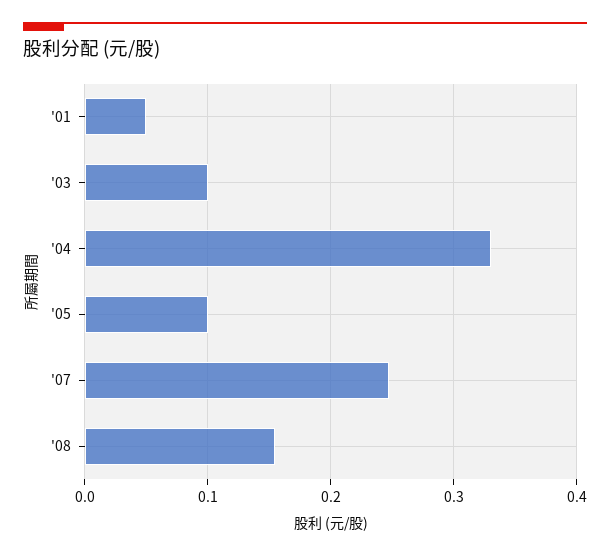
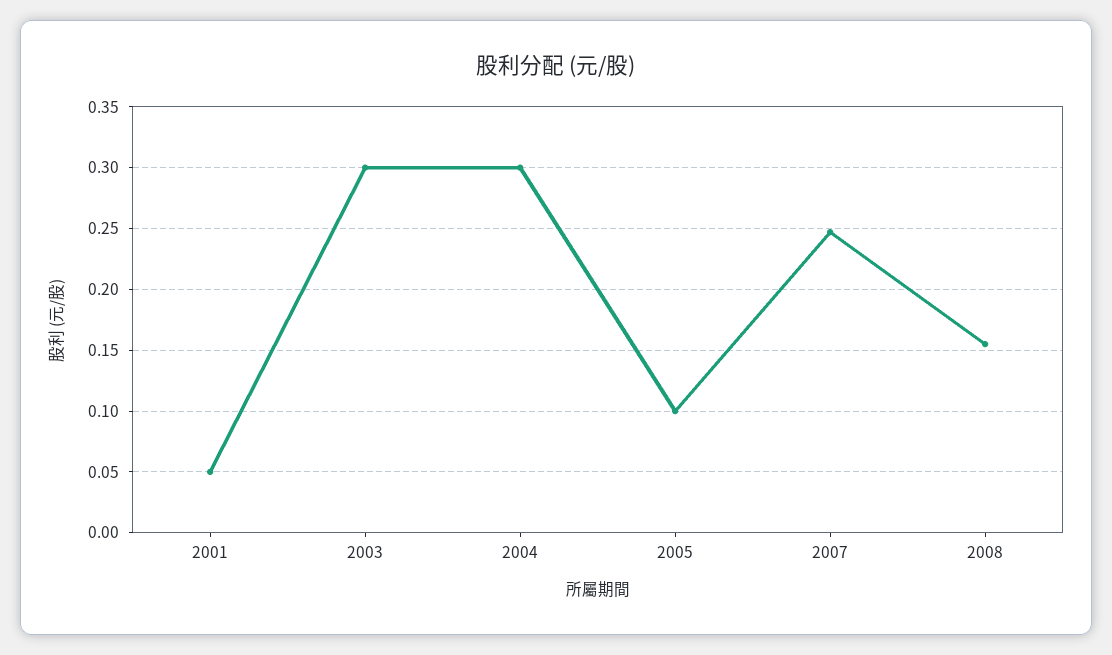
'03: 0.1 -> 0.3
'04: 0.33 -> 0.3

